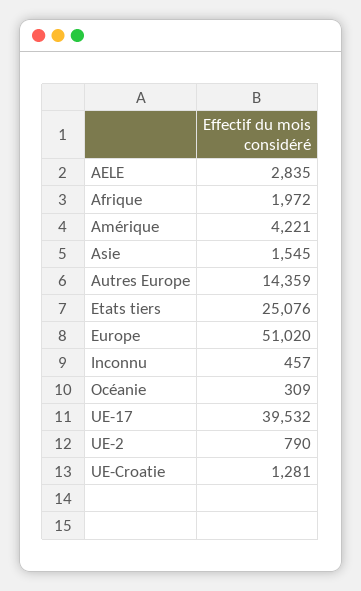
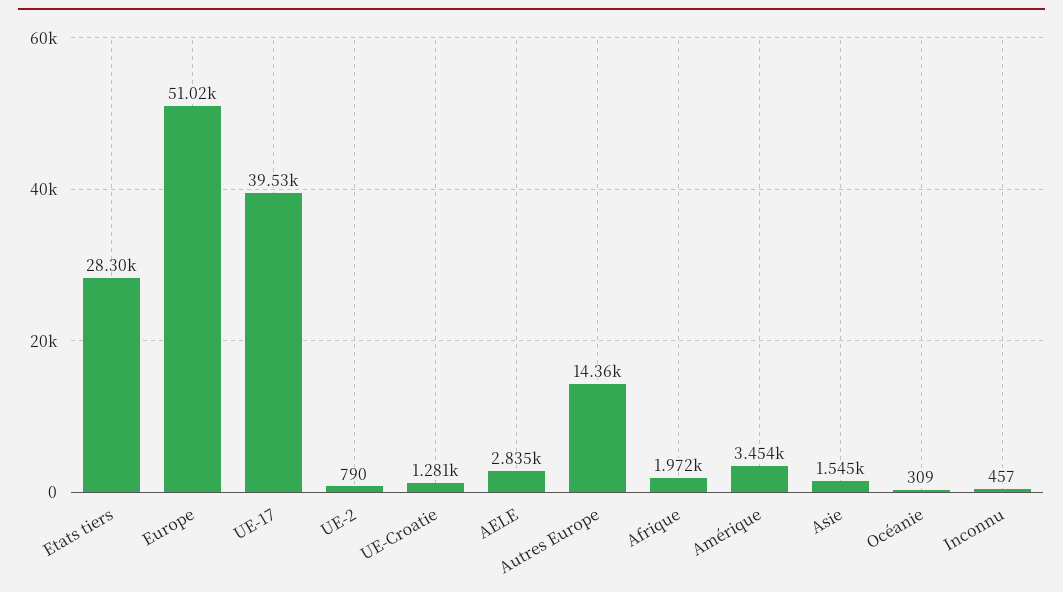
Amérique: 4221 -> 3454
Etats tiers: 25076 -> 28300

